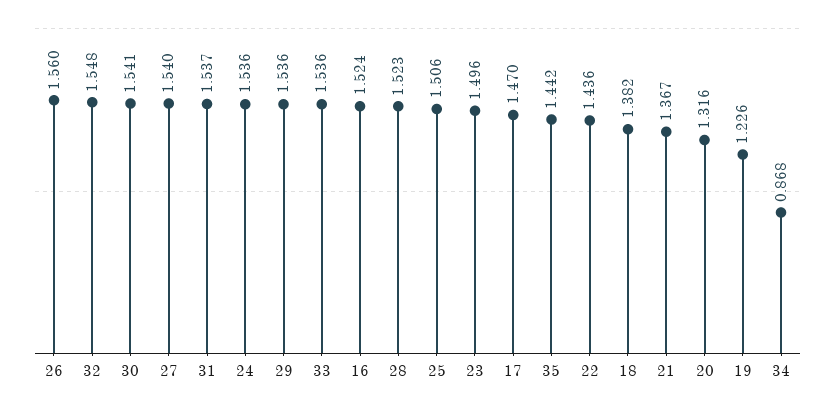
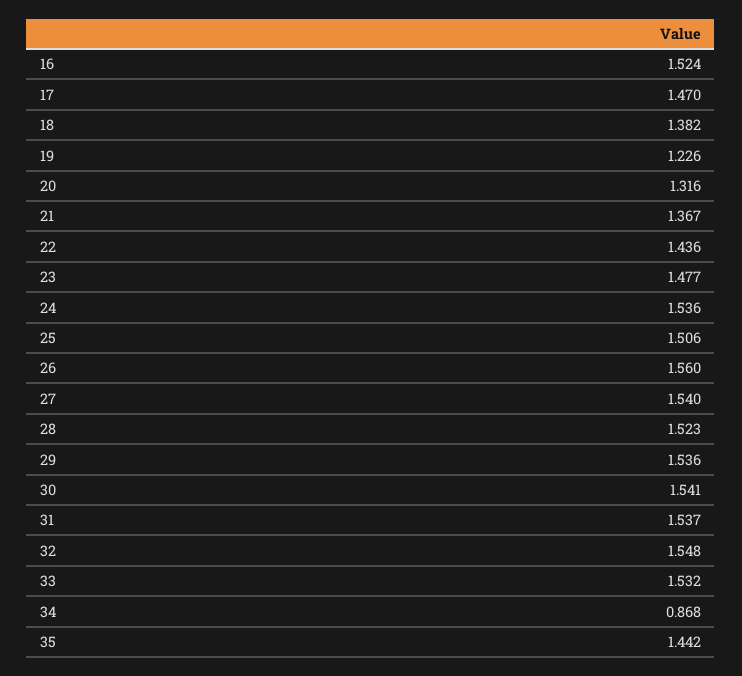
33: 1.536 -> 1.532
23: 1.496 -> 1.477

